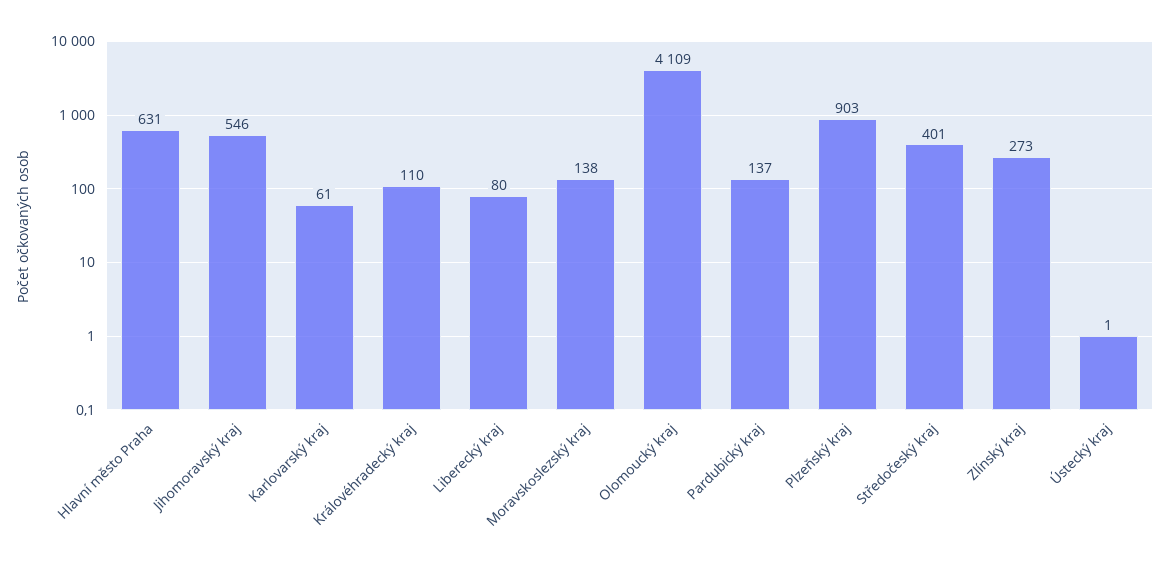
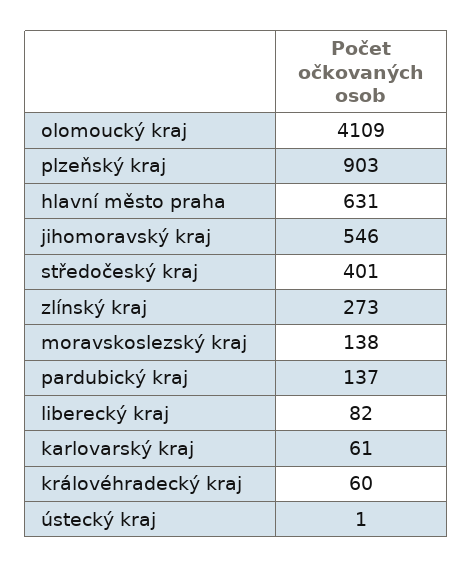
Královéhradecký kraj: 110 -> 60
Liberecký kraj: 80 -> 82

